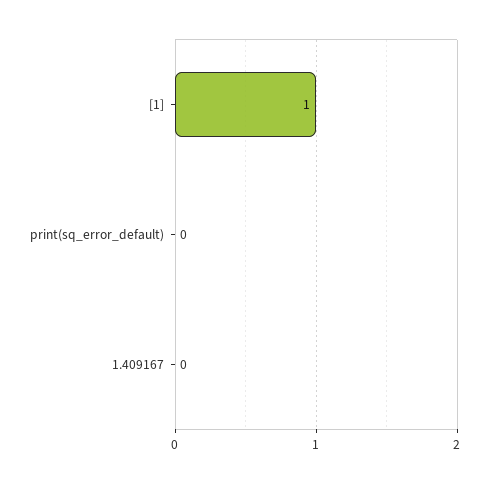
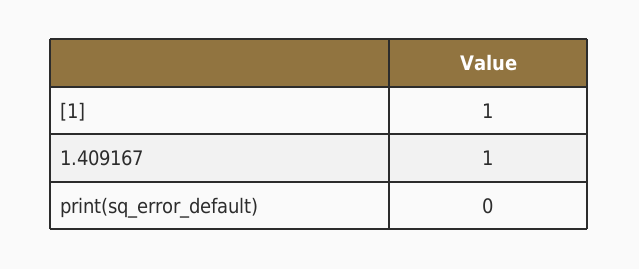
1.409167: 0 -> 1

